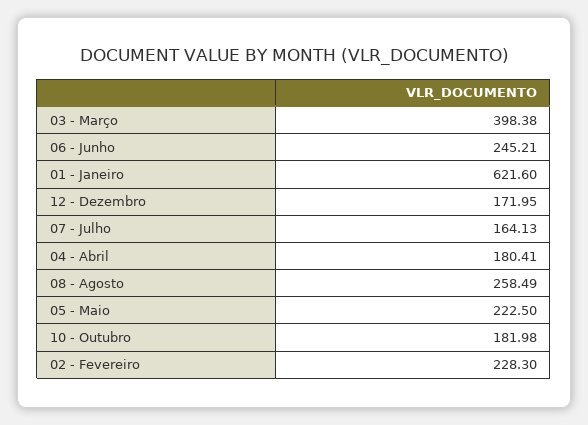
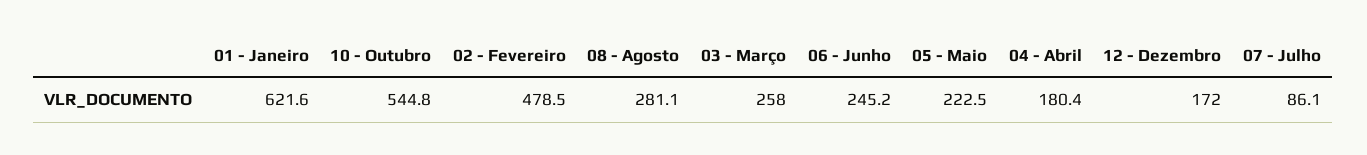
03 - Março: 398.38 -> 258
07 - Julho: 164.13 -> 86.1
08 - Agosto: 258.49 -> 281.1
10 - Outubro: 181.98 -> 544.8
02 - Fevereiro: 228.3 -> 478.5

